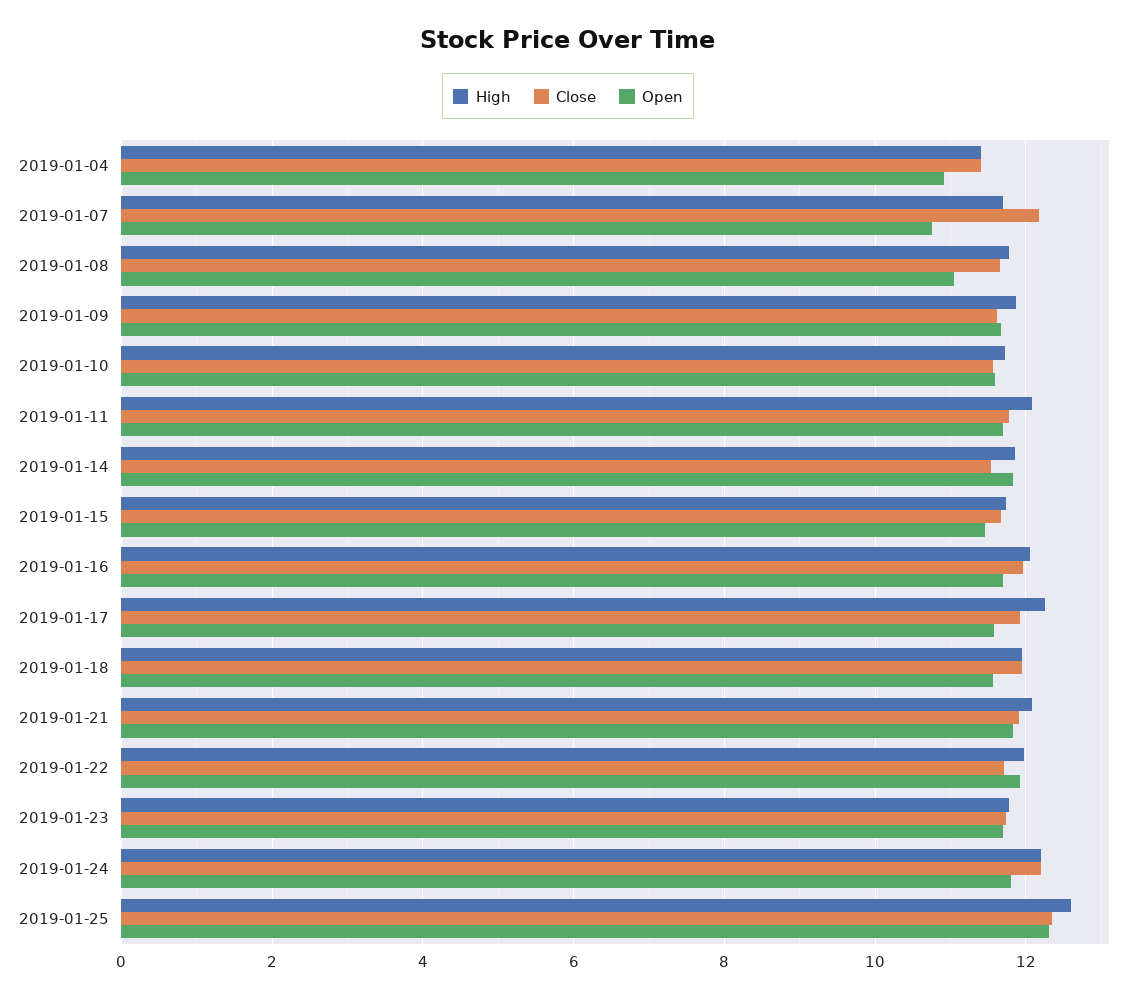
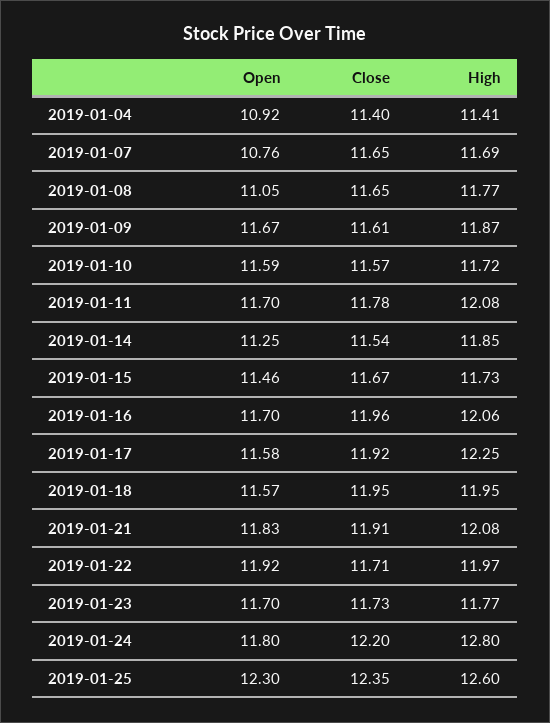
Close, 2019-01-07: 12.2 -> 11.65
Open, 2019-01-14: 11.8 -> 11.25
High, 2019-01-24: 12.2 -> 12.8

